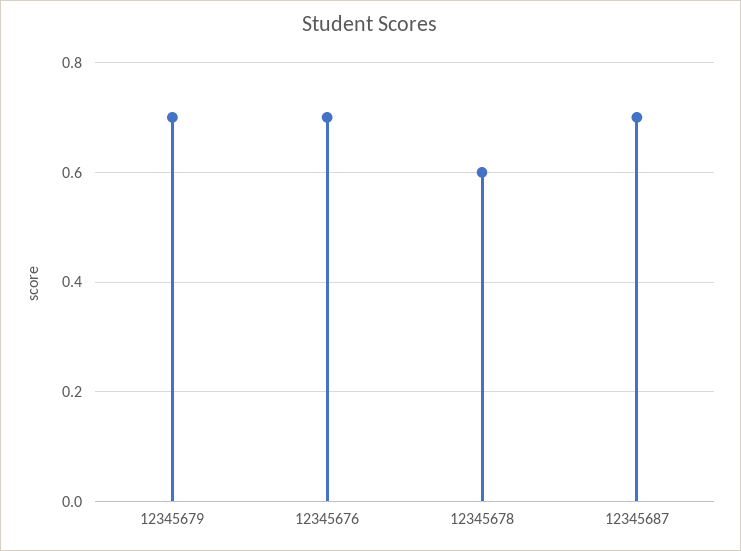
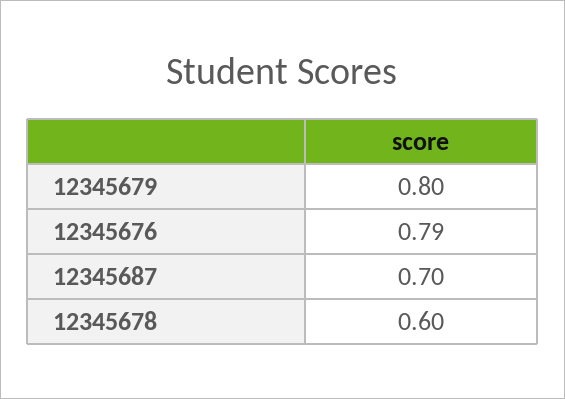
12345679: 0.7 -> 0.8
12345676: 0.7 -> 0.79

